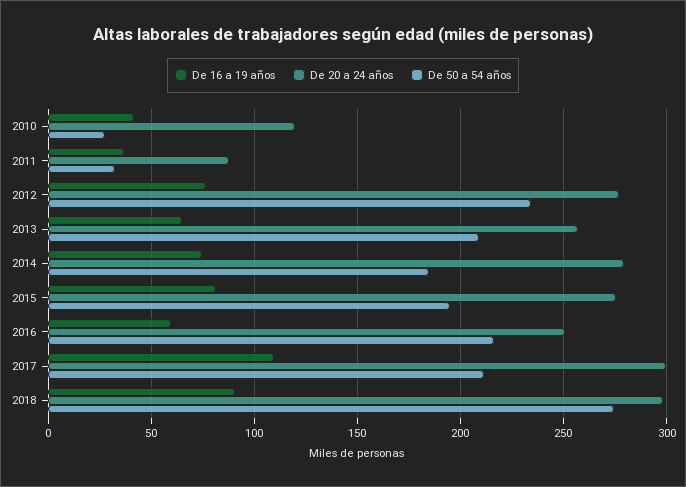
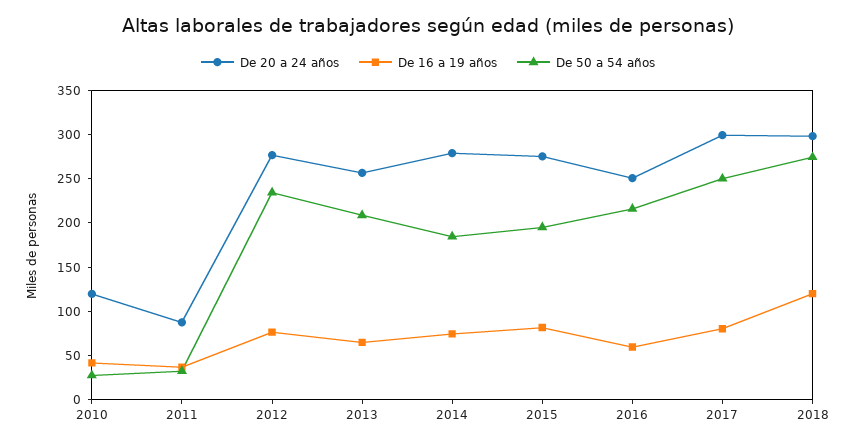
De 16 a 19 años, 2017: 110 -> 80
De 50 a 54 años, 2017: 210 -> 250
De 16 a 19 años, 2018: 90 -> 120

